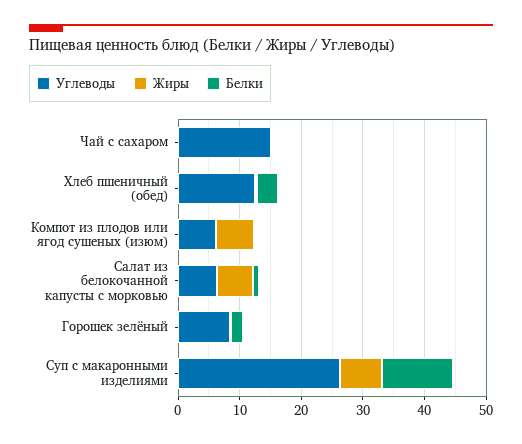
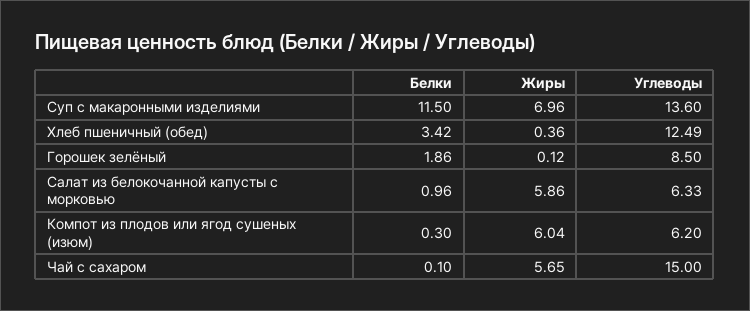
Жиры, Чай с сахаром: 0 -> 5.65
Углеводы, Суп с макаронными изделиями: 26 -> 13.6

